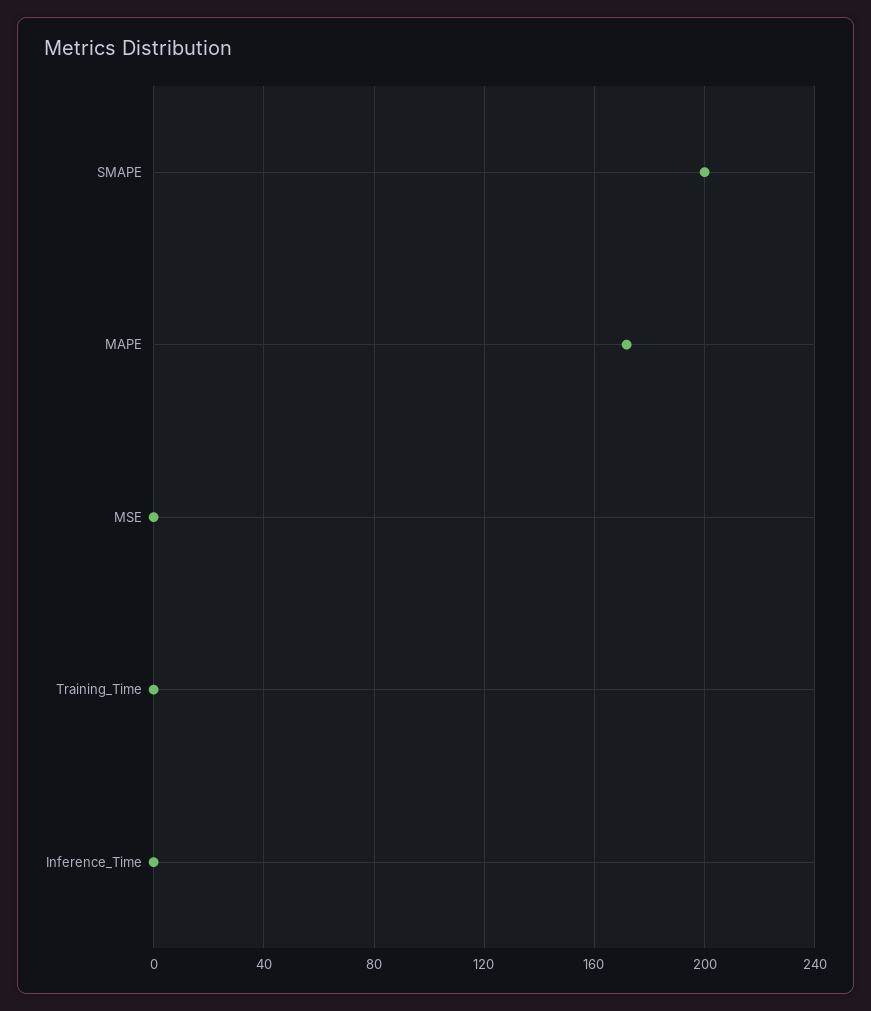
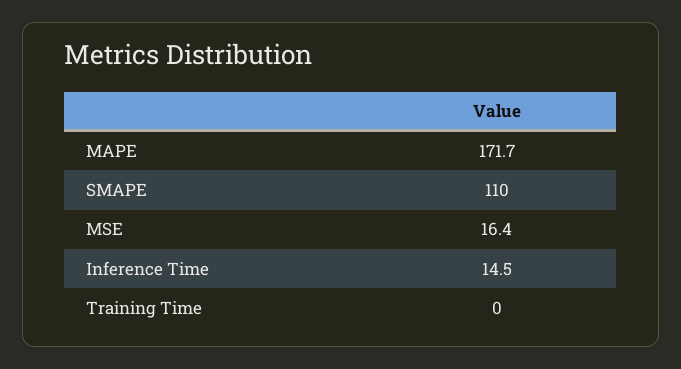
SMAPE: 200 -> 110
MSE: 0 -> 16.4
Inference_Time: 0 -> 14.5

